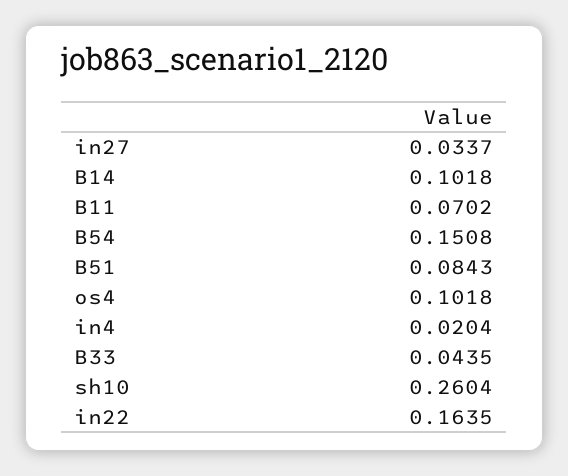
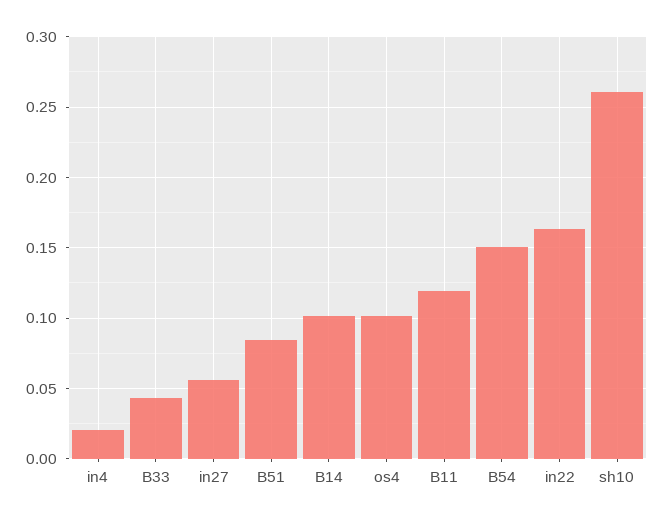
in27: 0.0337 -> 0.055
B11: 0.0702 -> 0.12

